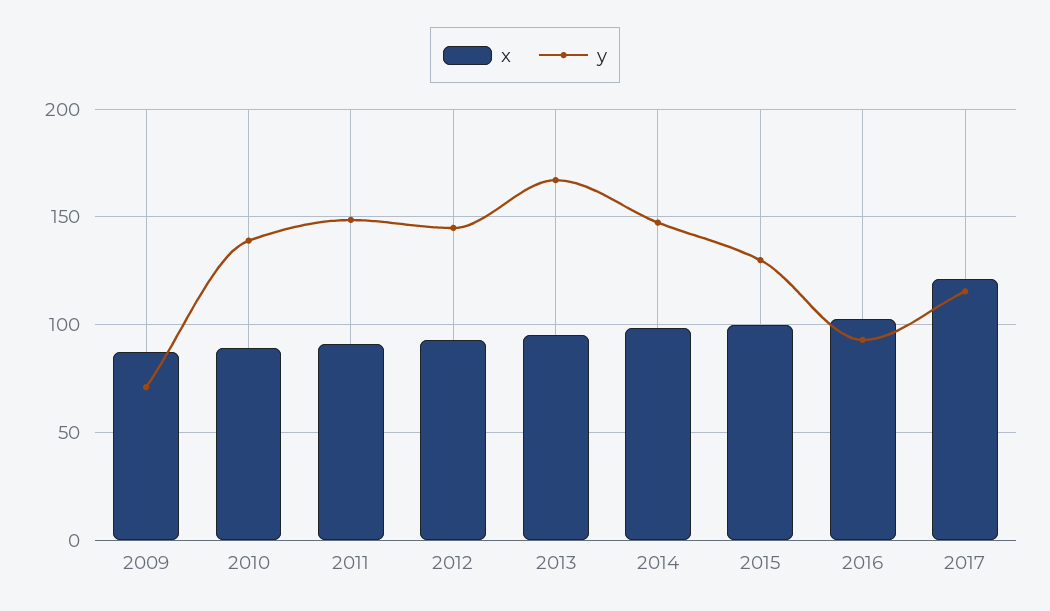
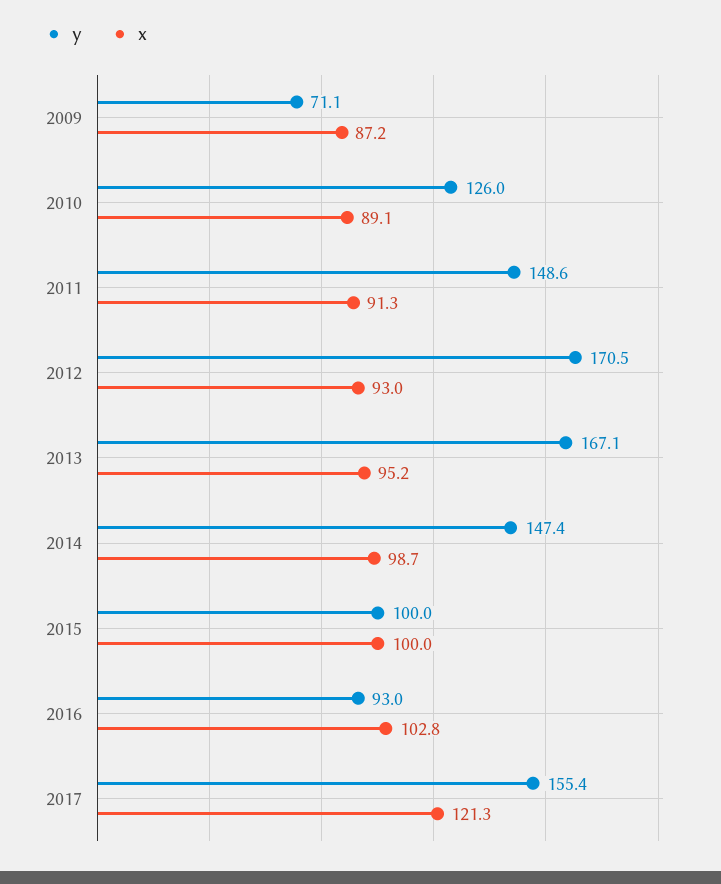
y, 2010: 140 -> 126
y, 2012: 145 -> 170.5
y, 2015: 130 -> 100
y, 2017: 115 -> 155.4

